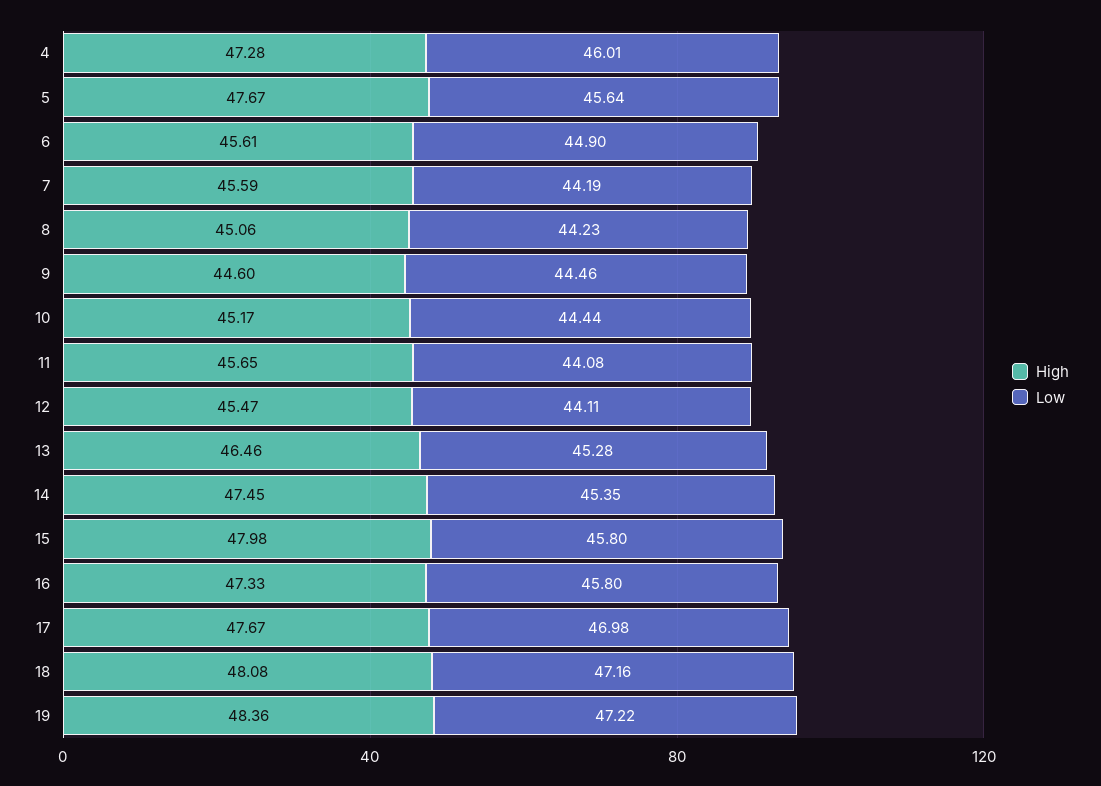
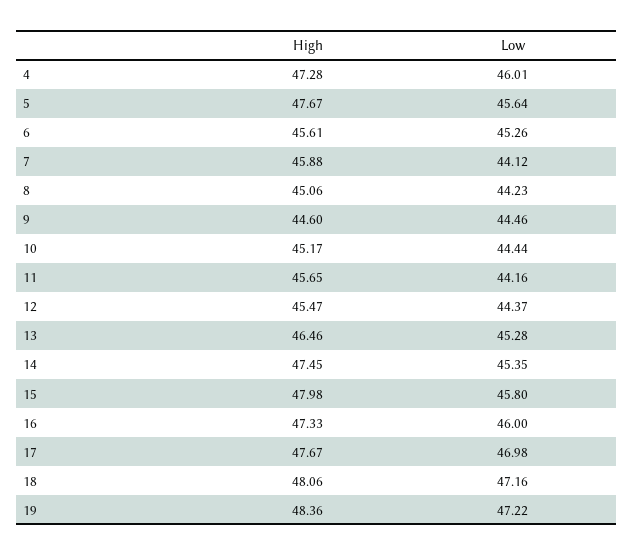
Low, 6: 44.9 -> 45.26
High, 7: 45.59 -> 45.88
Low, 7: 44.19 -> 44.12
Low, 11: 44.08 -> 44.16
Low, 12: 44.11 -> 44.37
Low, 16: 45.8 -> 46
High, 18: 48.08 -> 48.06

